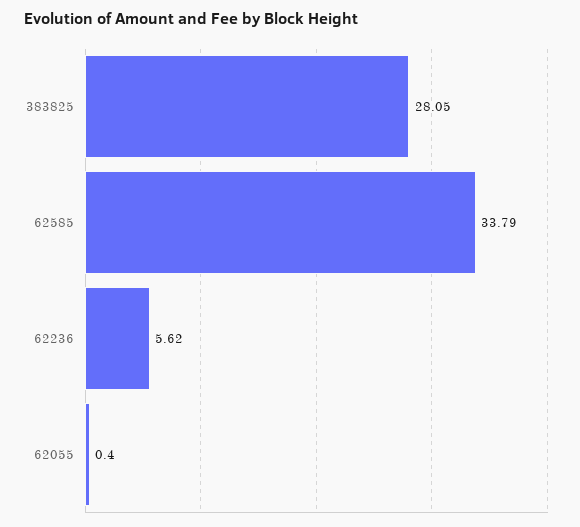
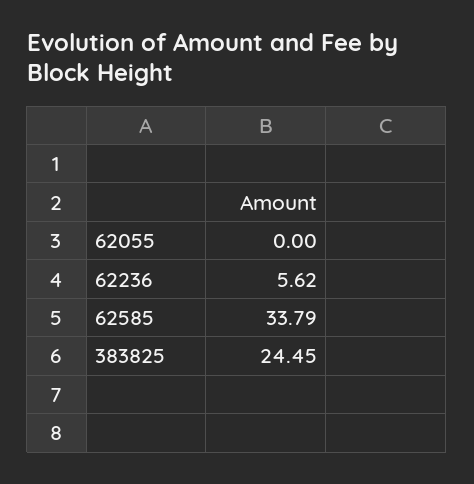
383825: 28.05 -> 24.45
62055: 0.4 -> 0

